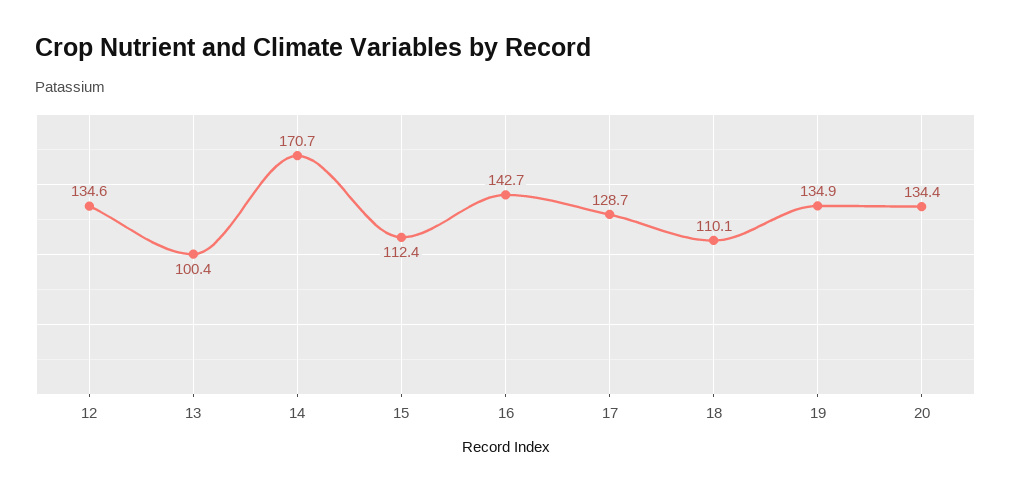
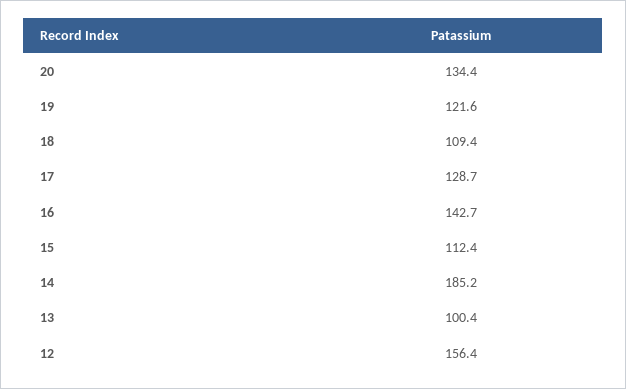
12: 134.6 -> 156.4
14: 170.7 -> 185.2
18: 110.1 -> 109.4
19: 134.9 -> 121.6

